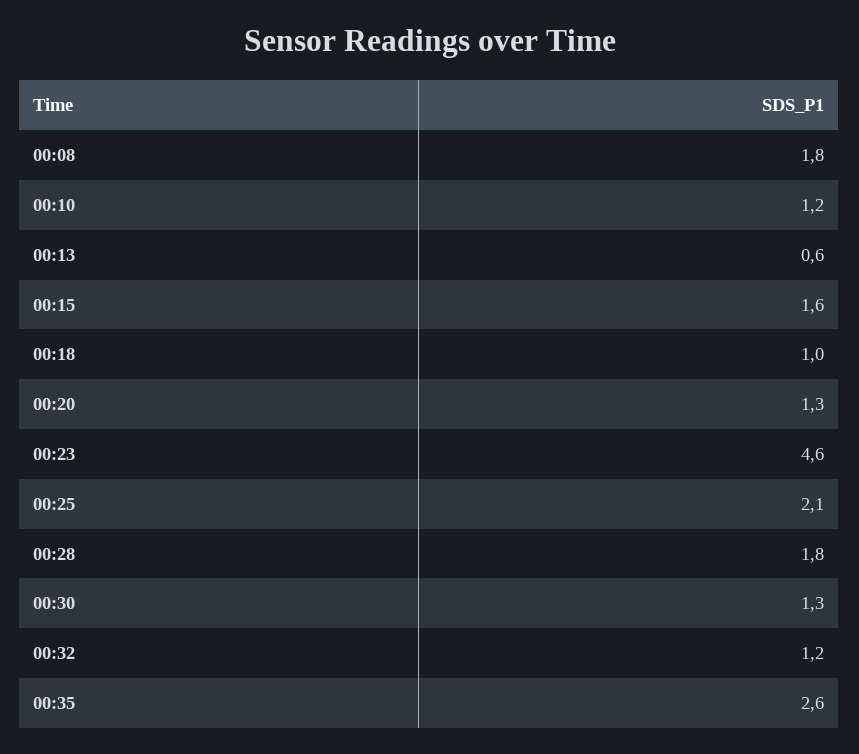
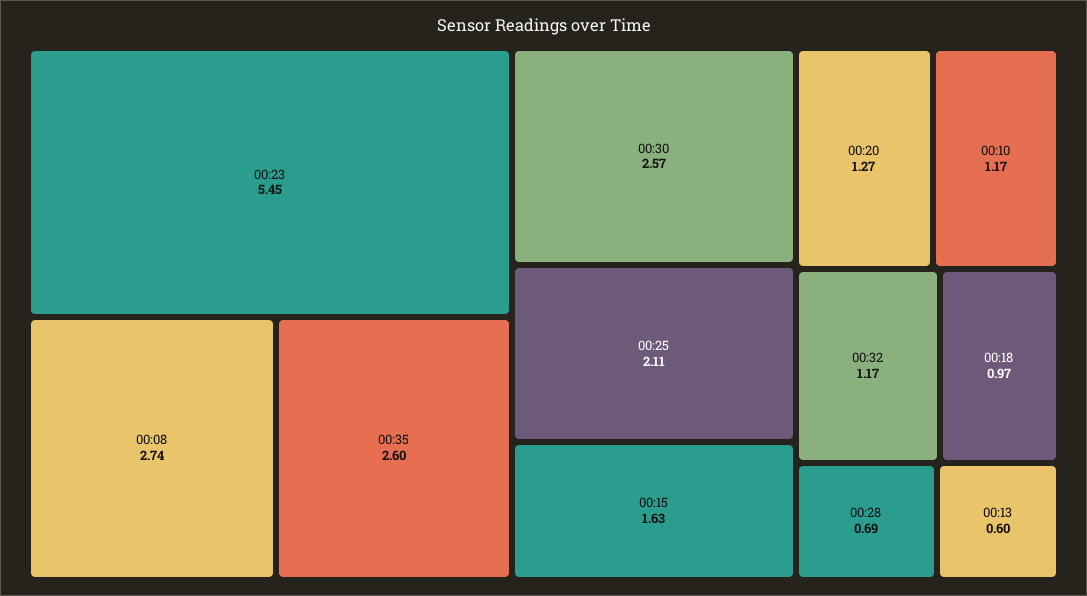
00:08: 1.8 -> 2.74
00:23: 4.6 -> 5.45
00:28: 1.8 -> 0.69
00:30: 1.3 -> 2.57

